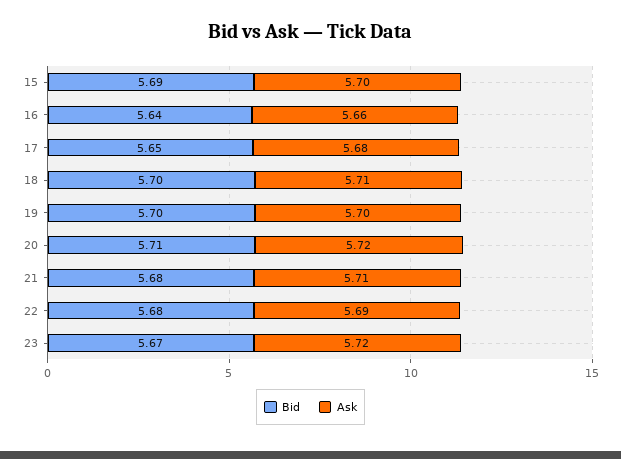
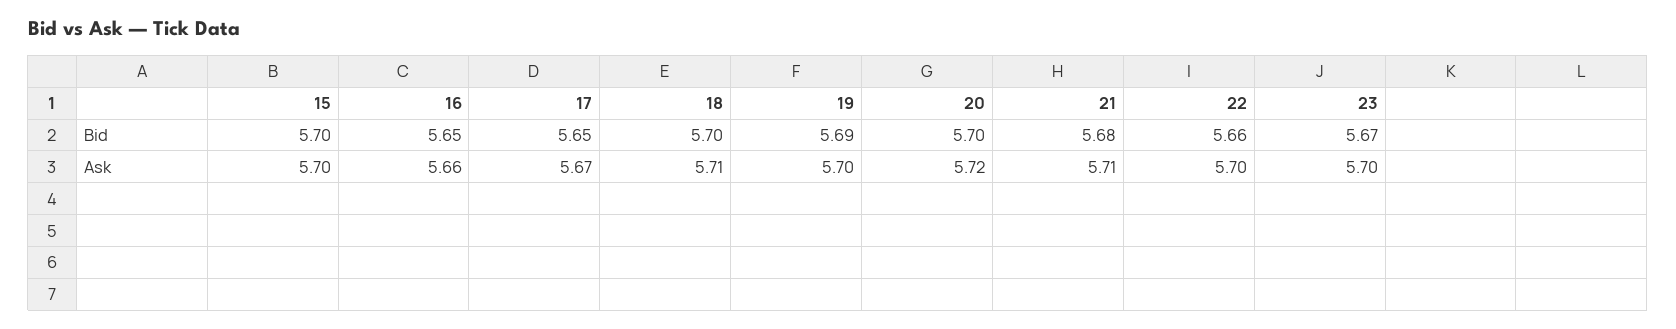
Bid, 15: 5.69 -> 5.7
Bid, 16: 5.64 -> 5.65
Ask, 17: 5.68 -> 5.67
Bid, 19: 5.7 -> 5.69
Bid, 20: 5.71 -> 5.7
Bid, 22: 5.68 -> 5.66
Ask, 22: 5.69 -> 5.7
Ask, 23: 5.72 -> 5.7

